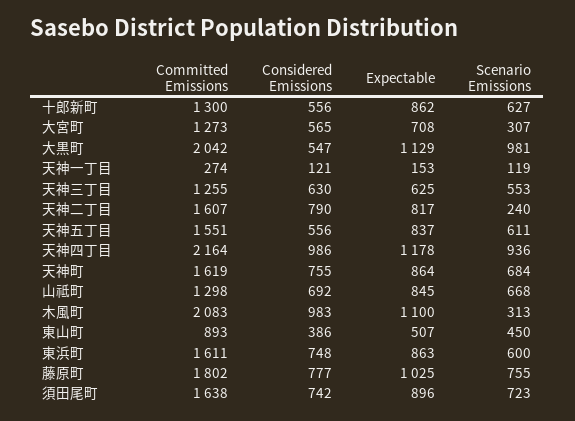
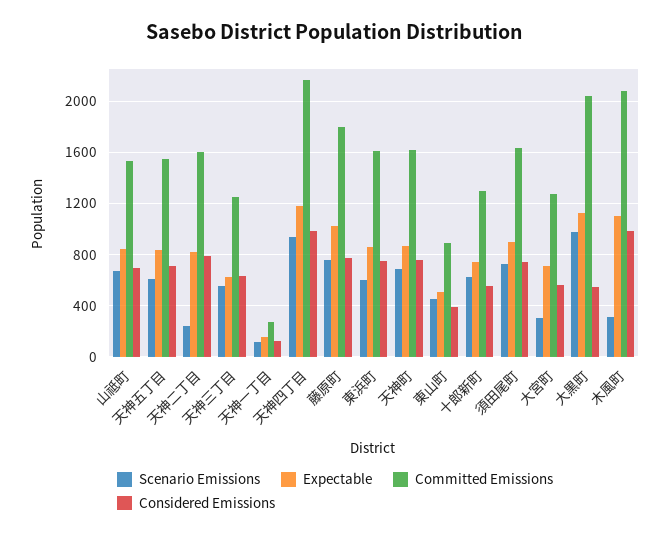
Expectable, 十郎新町: 862 -> 750
Considered Emissions, 天神五丁目: 556 -> 700
Committed Emissions, 山祗町: 1298 -> 1550

